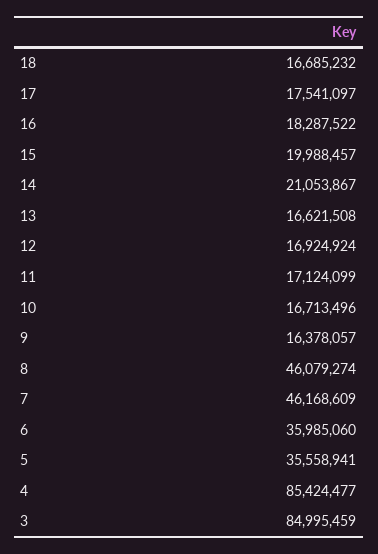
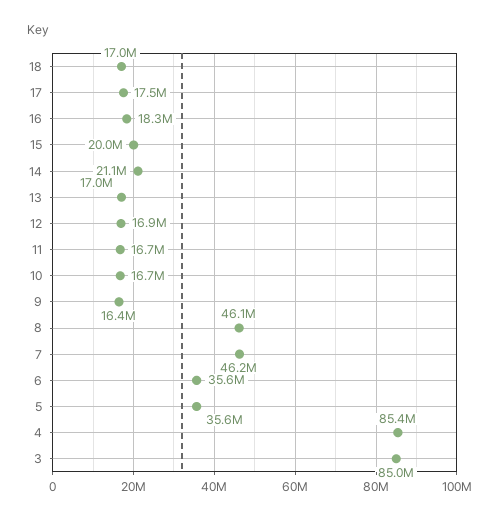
18: 16685232 -> 17000000
13: 16621508 -> 17000000
11: 17124099 -> 16700000
6: 35985060 -> 35600000

